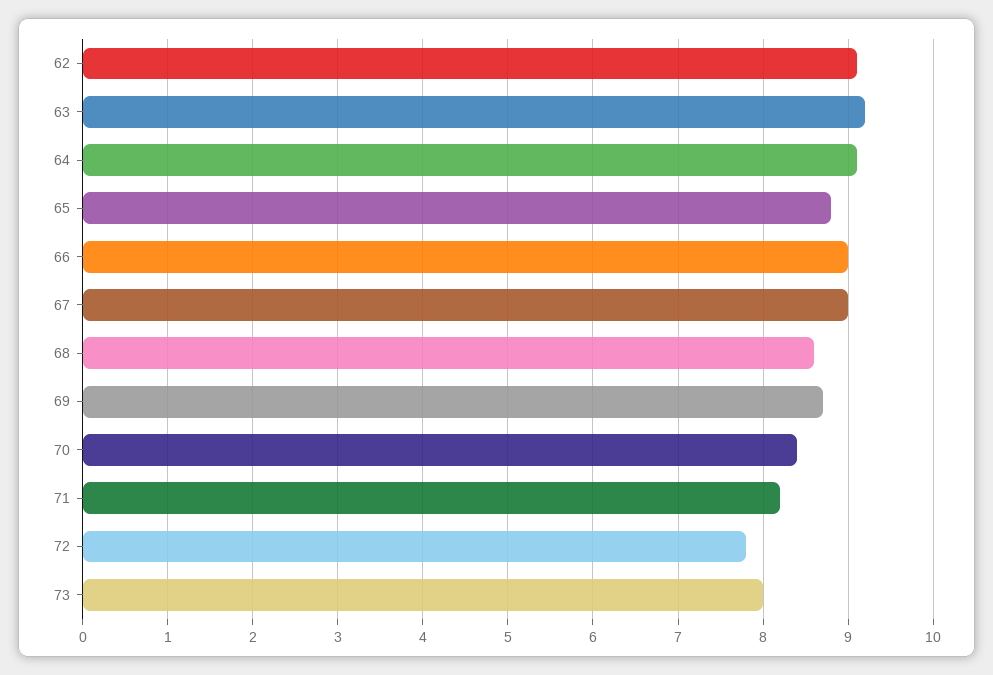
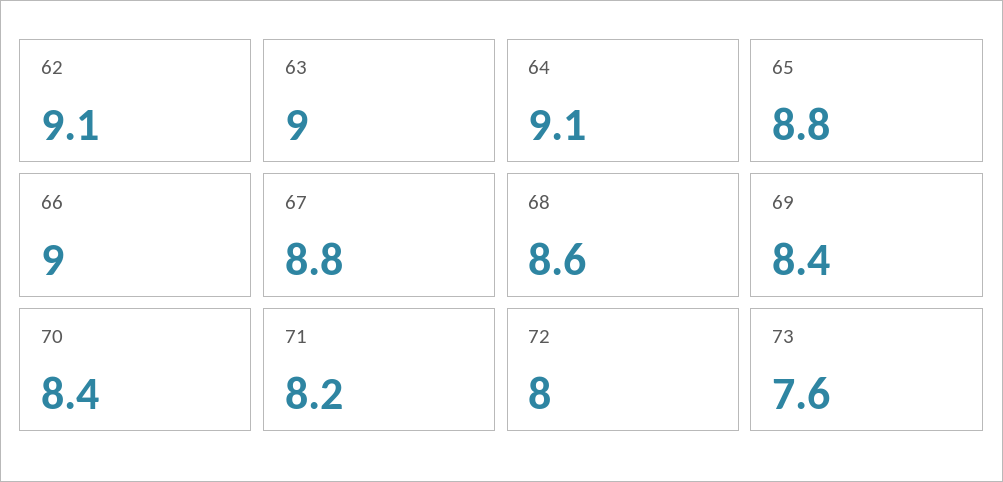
63: 9.2 -> 9
67: 9 -> 8.8
69: 8.7 -> 8.4
72: 7.8 -> 8
73: 8 -> 7.6

